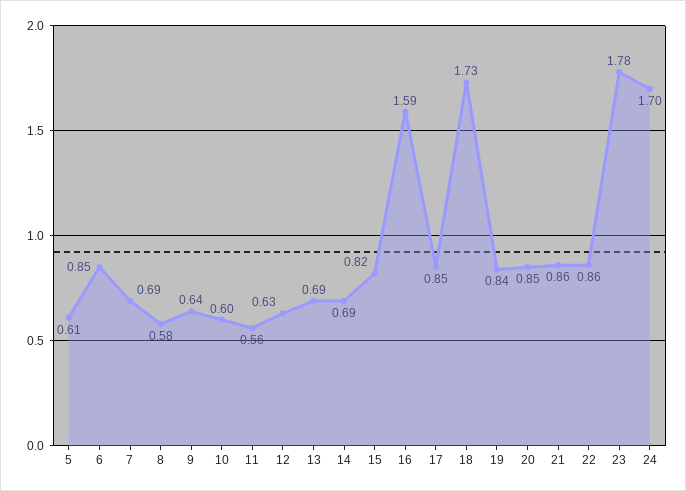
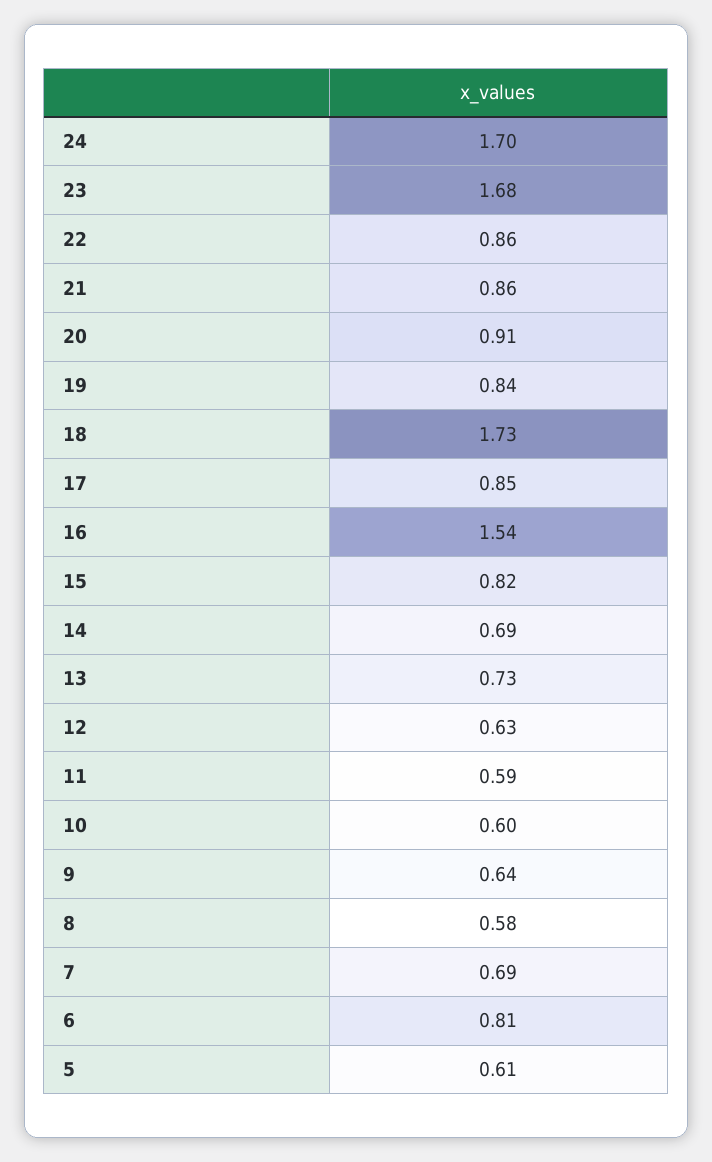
6: 0.85 -> 0.81
11: 0.56 -> 0.59
13: 0.69 -> 0.73
16: 1.59 -> 1.54
20: 0.85 -> 0.91
23: 1.78 -> 1.68

